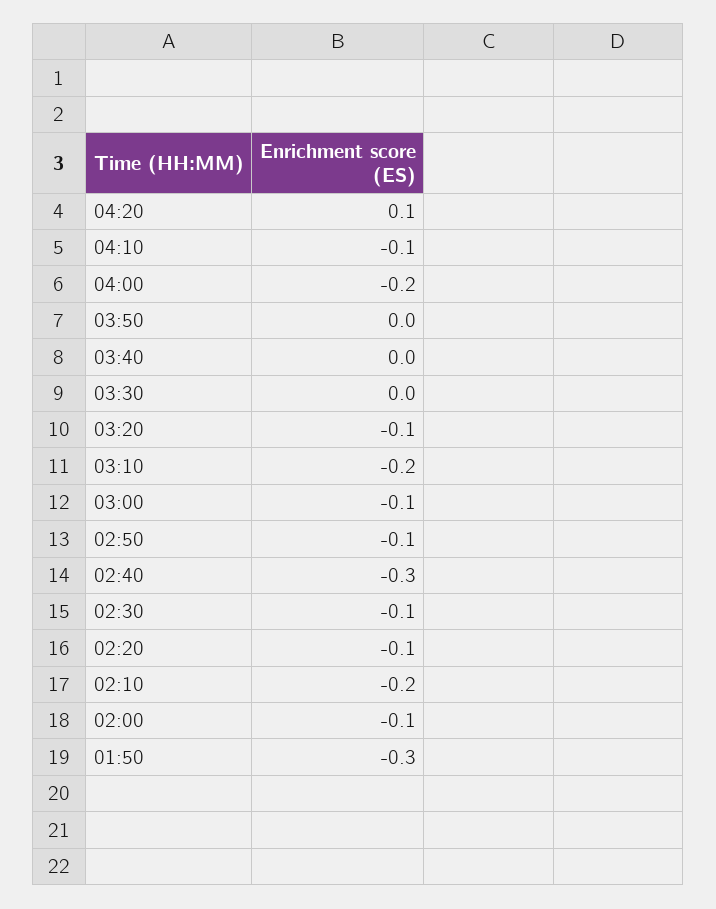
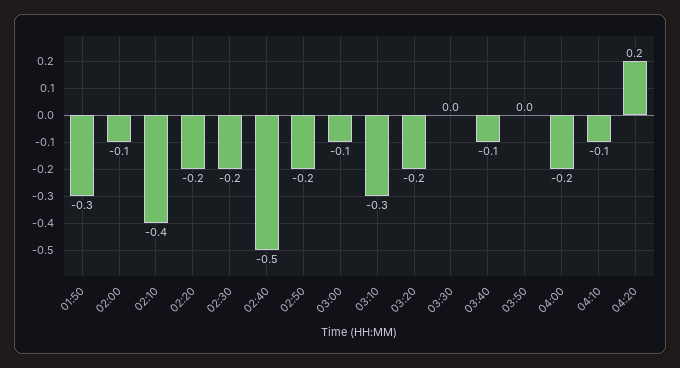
04:20: 0.1 -> 0.2
03:40: 0 -> -0.1
03:20: -0.1 -> -0.2
03:10: -0.2 -> -0.3
02:50: -0.1 -> -0.2
02:40: -0.3 -> -0.5
02:30: -0.1 -> -0.2
02:20: -0.1 -> -0.2
02:10: -0.2 -> -0.4

